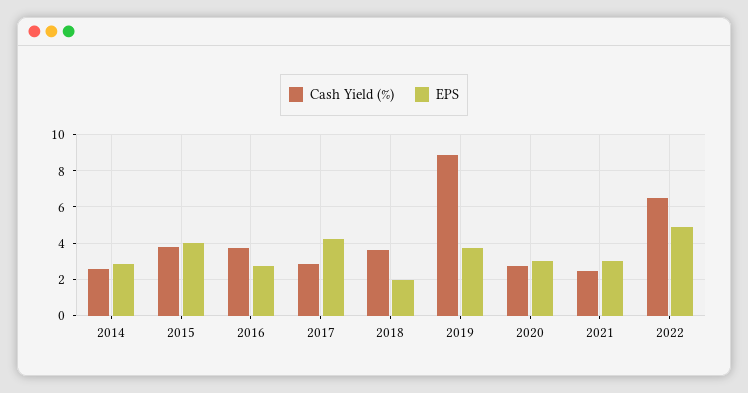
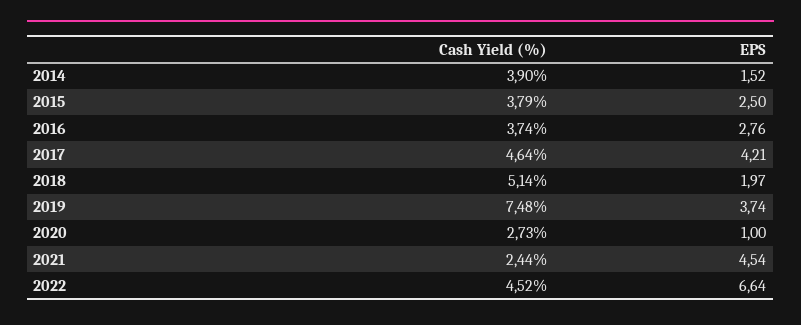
Cash Yield (%), 2014: 2.5 -> 3.9
EPS, 2014: 3 -> 1.52
EPS, 2015: 4 -> 2.5
Cash Yield (%), 2017: 3 -> 4.64
Cash Yield (%), 2018: 3.5 -> 5.14
Cash Yield (%), 2019: 9 -> 7.48
EPS, 2020: 3 -> 1
EPS, 2021: 3 -> 4.54
Cash Yield (%), 2022: 6.5 -> 4.52
EPS, 2022: 5 -> 6.64

